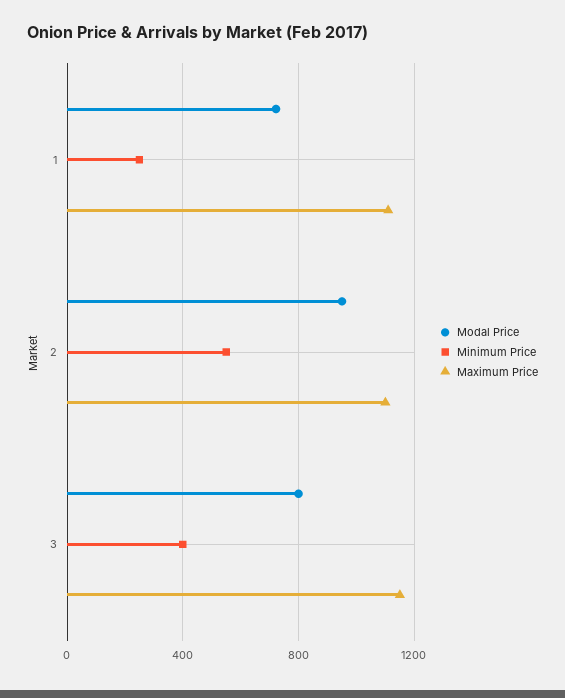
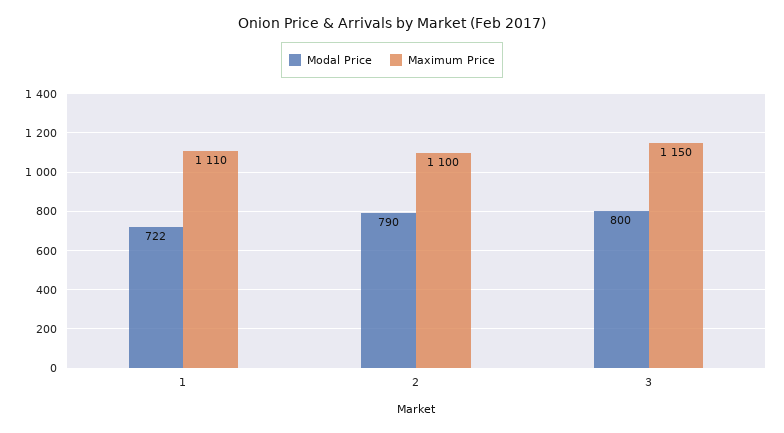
Minimum Price, 1: 250 -> none
Modal Price, 2: 950 -> 790
Minimum Price, 2: 550 -> none
Minimum Price, 3: 400 -> none

